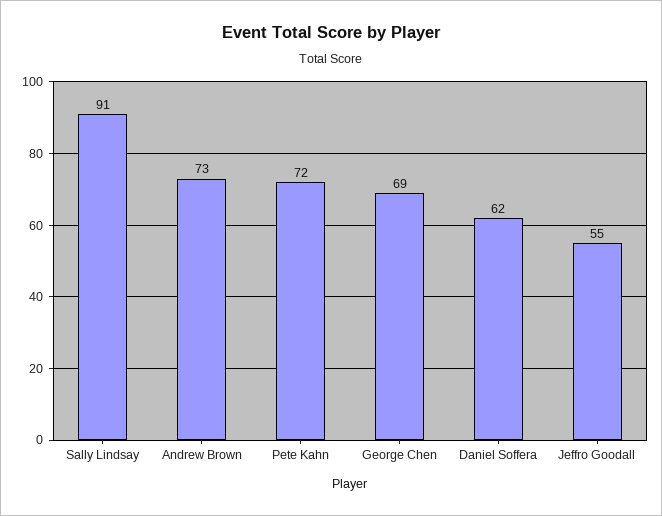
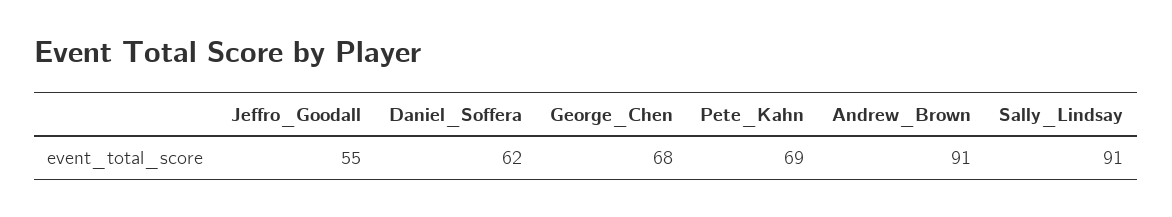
Andrew Brown: 73 -> 91
Pete Kahn: 72 -> 69
George Chen: 69 -> 68

